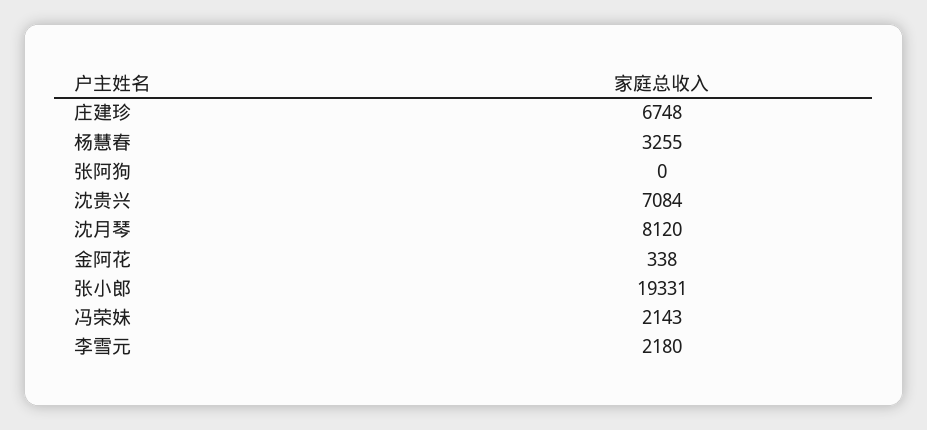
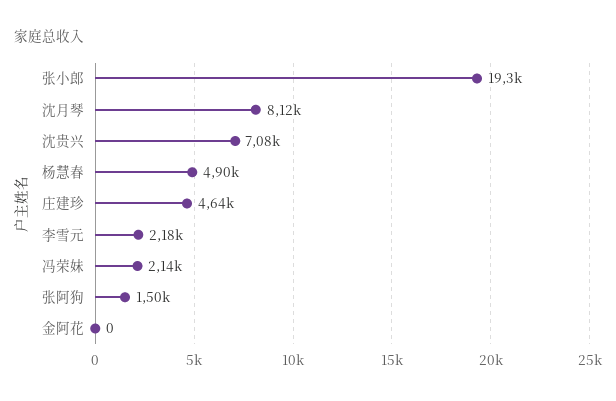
庄建珍: 6748 -> 4640
杨慧春: 3255 -> 4900
张阿狗: 0 -> 1500
金阿花: 338 -> 0

